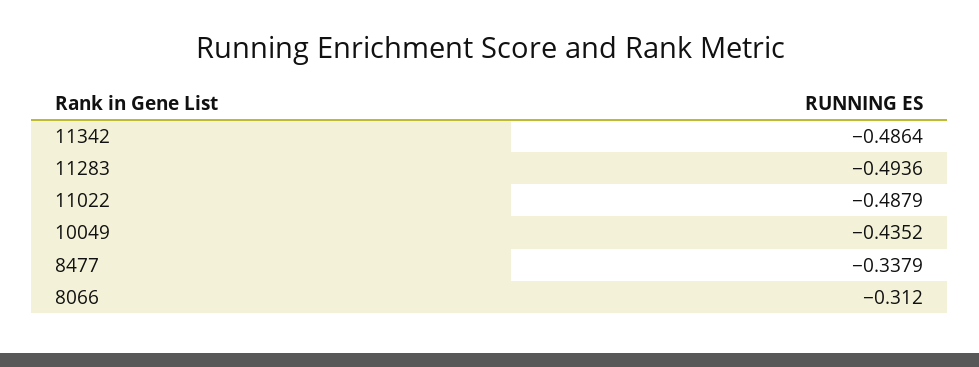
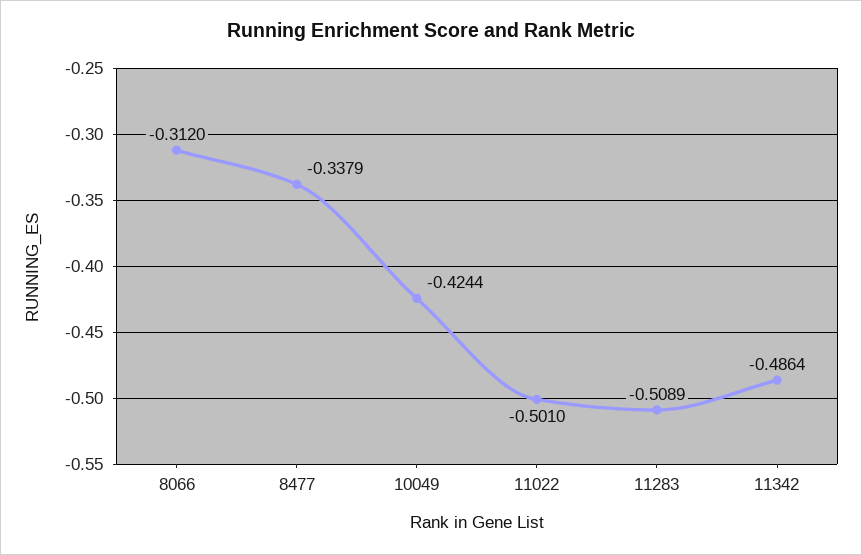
11283: -0.4936 -> -0.5089
11022: -0.4879 -> -0.501
10049: -0.4352 -> -0.4244

